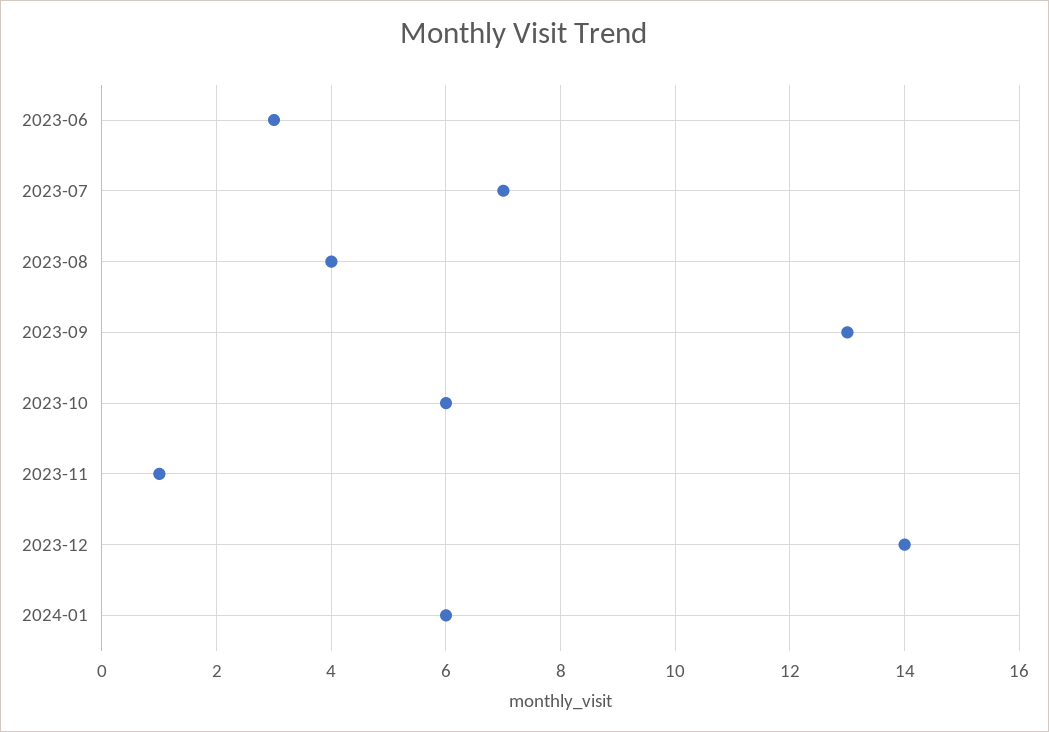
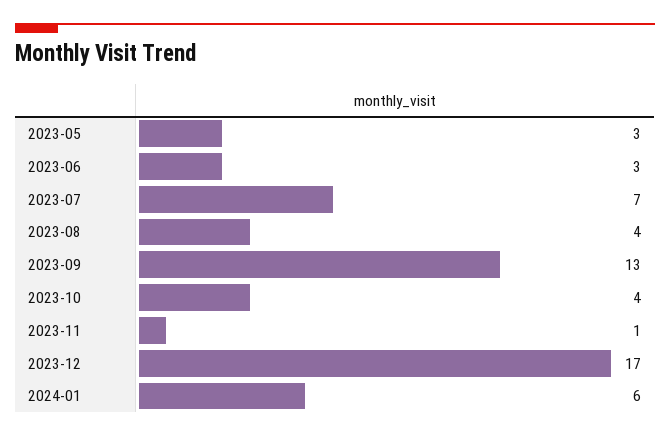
2023-10: 6 -> 4
2023-12: 14 -> 17
2023-05: none -> 3

